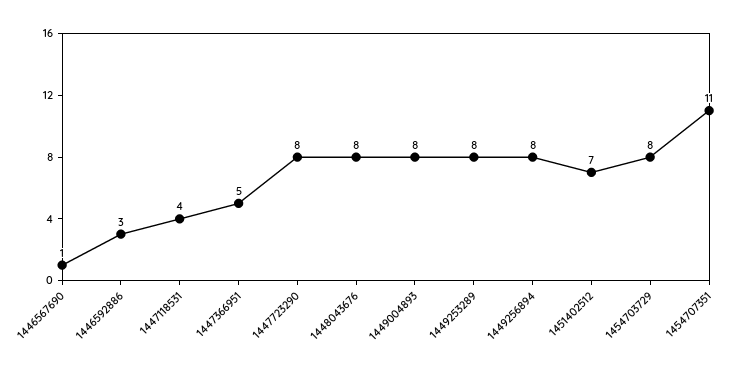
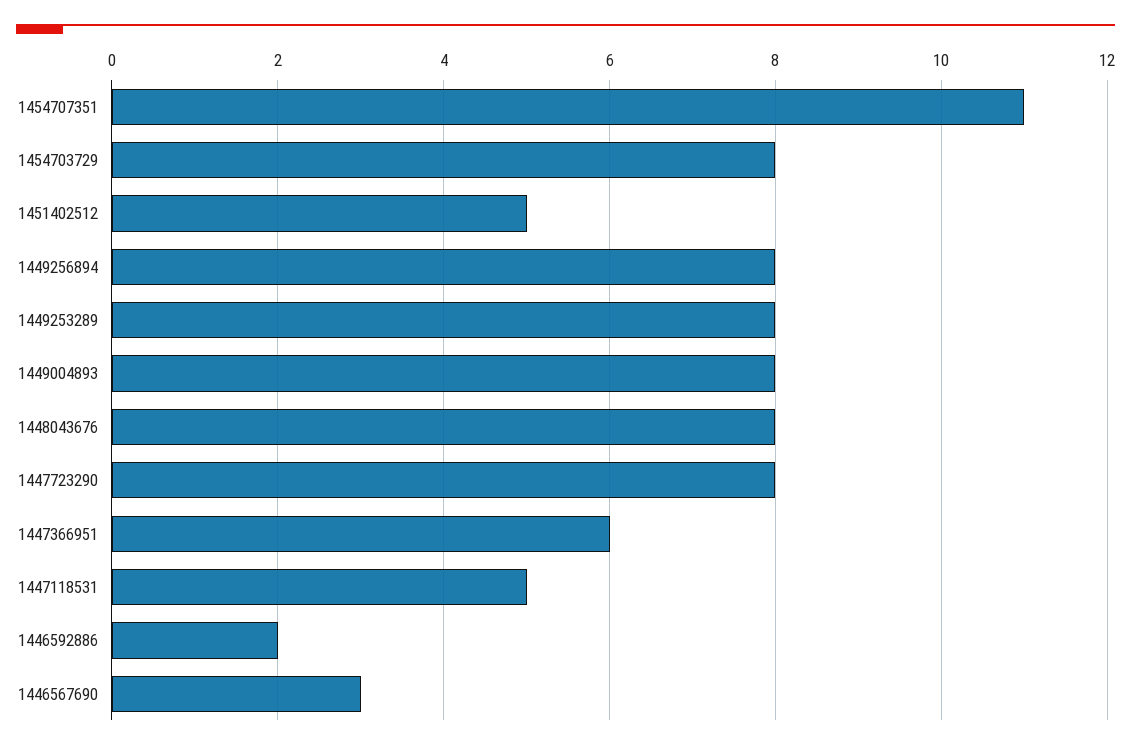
1446567690: 1 -> 3
1446592886: 3 -> 2
1447118531: 4 -> 5
1447366951: 5 -> 6
1451402512: 7 -> 5

